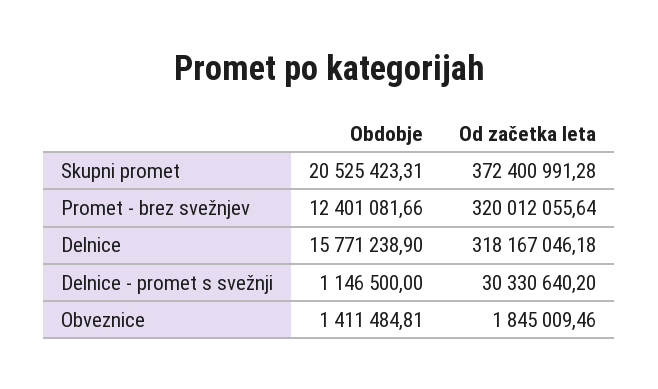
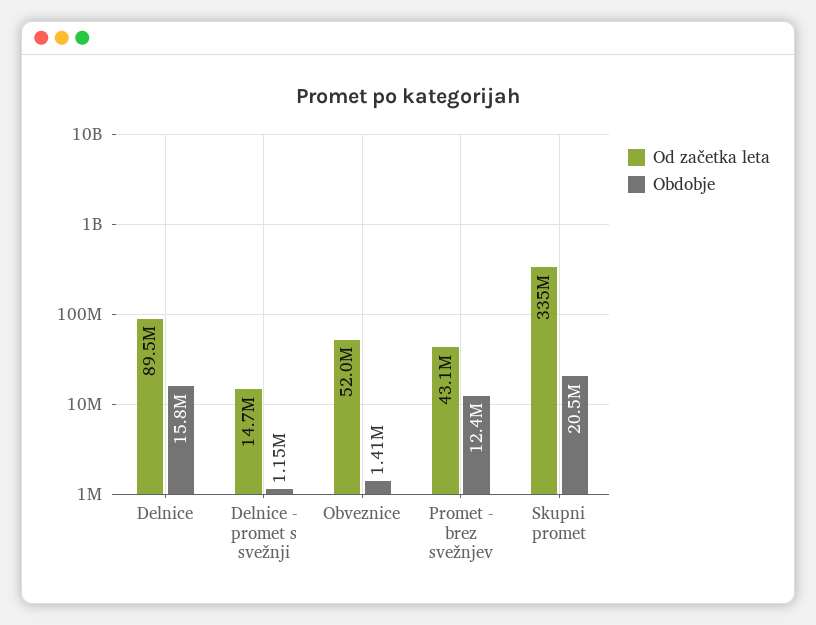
Od začetka leta, Skupni promet: 372400991.28 -> 335000000
Od začetka leta, Promet - brez svežnjev: 320012055.64 -> 43100000
Od začetka leta, Delnice: 318167046.18 -> 89500000
Od začetka leta, Delnice - promet s svežnji: 30330640.2 -> 14700000
Od začetka leta, Obveznice: 1845009.46 -> 52000000

